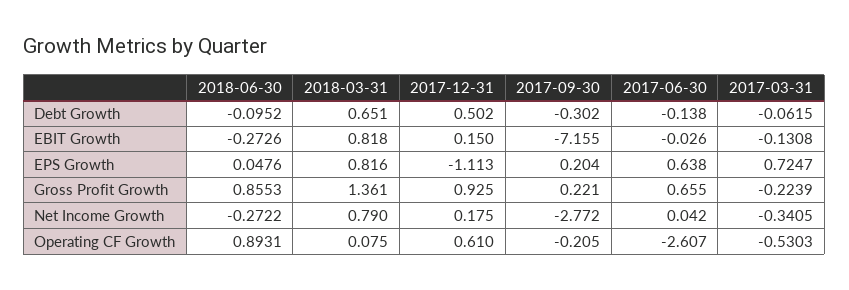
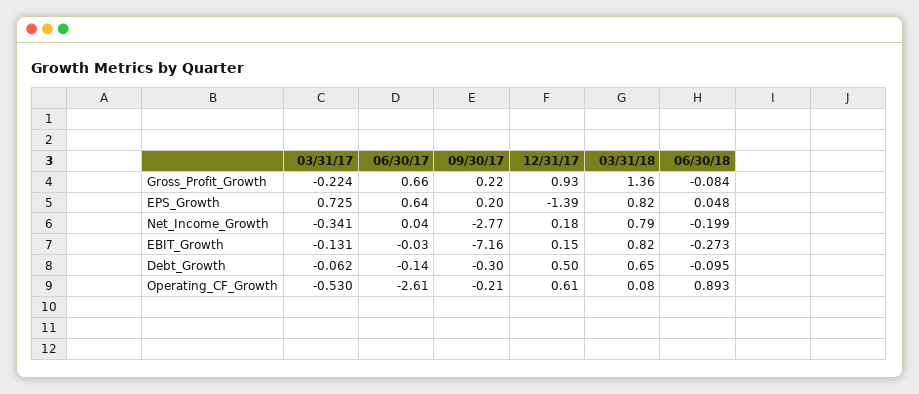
2017-12-31, EPS Growth: -1.113 -> -1.39
2018-06-30, Gross Profit Growth: 0.8553 -> -0.084
2018-06-30, Net Income Growth: -0.2722 -> -0.199

